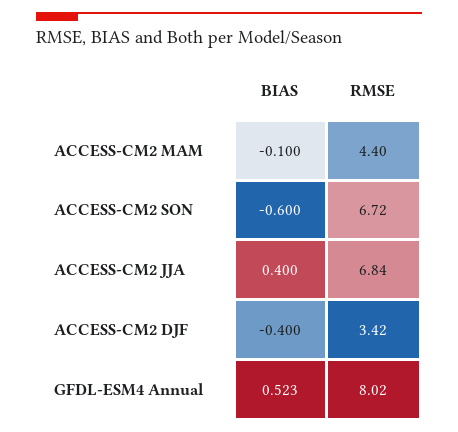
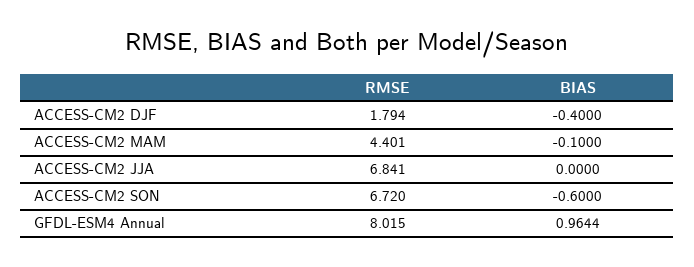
BIAS, ACCESS-CM2 JJA: 0.4 -> 0
RMSE, ACCESS-CM2 DJF: 3.42 -> 1.794
BIAS, GFDL-ESM4 Annual: 0.523 -> 0.9644

